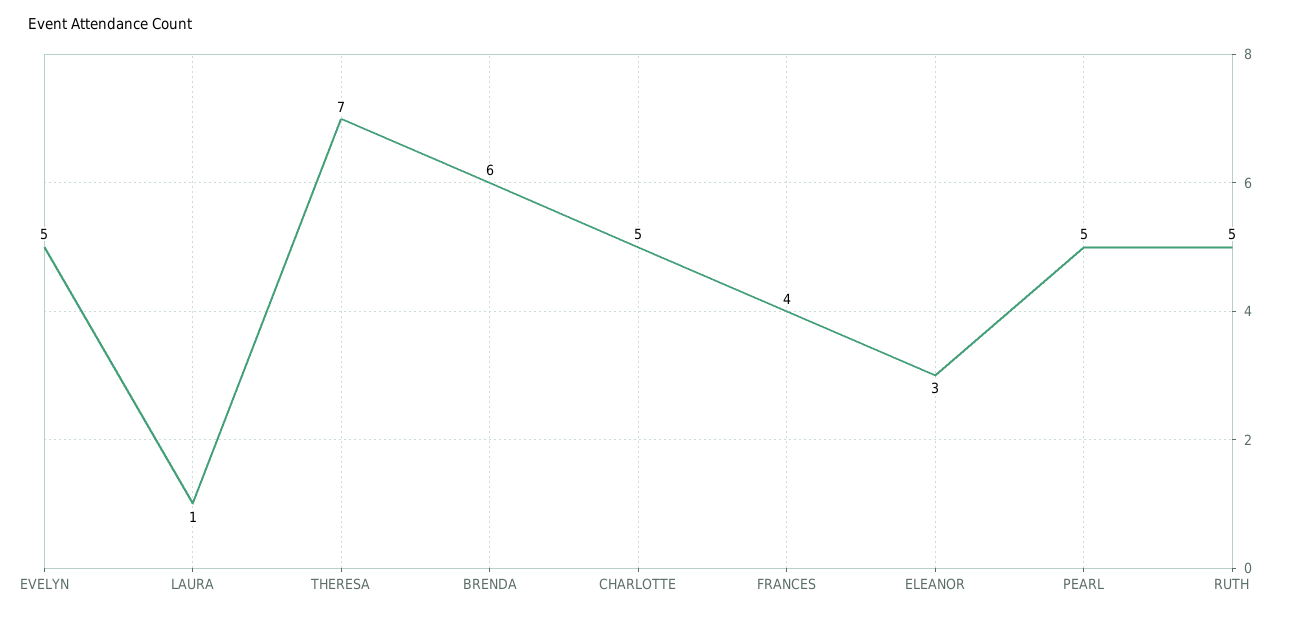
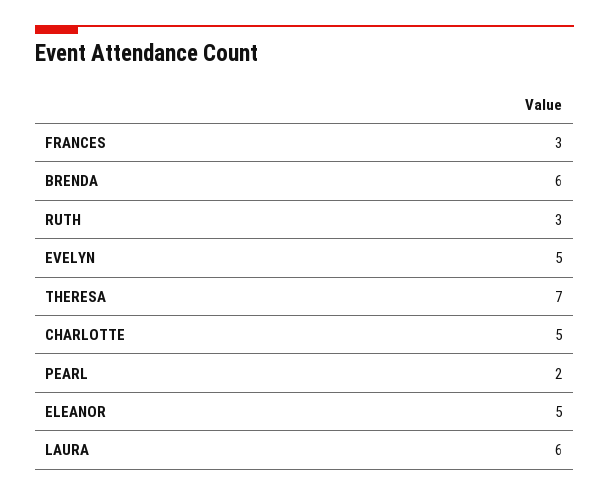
LAURA: 1 -> 6
FRANCES: 4 -> 3
ELEANOR: 3 -> 5
PEARL: 5 -> 2
RUTH: 5 -> 3

